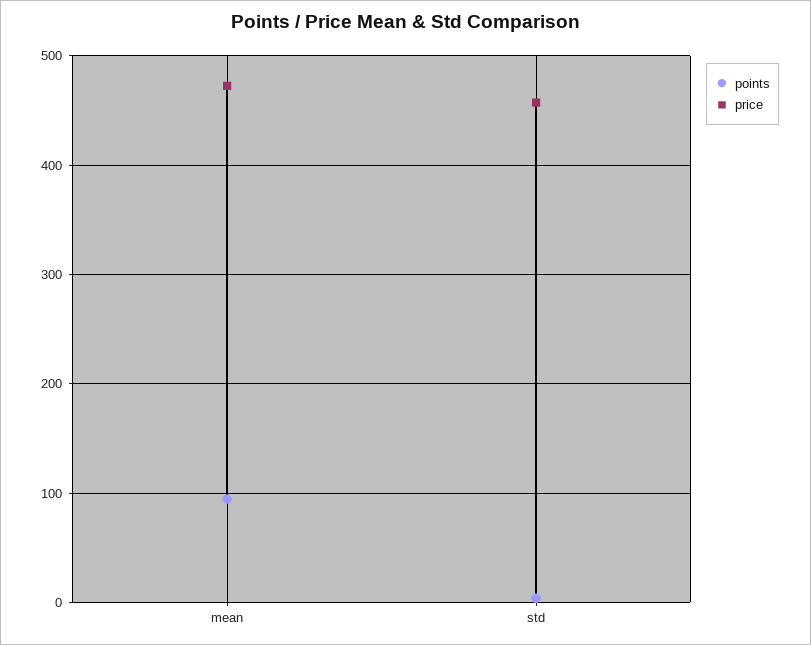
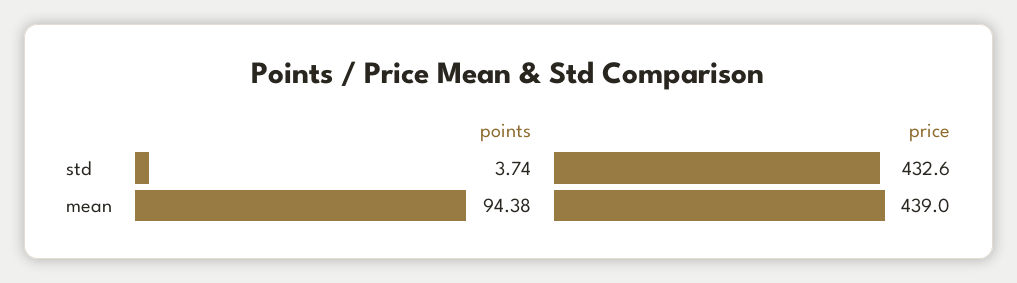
price, mean: 470 -> 439
price, std: 460 -> 432.6

